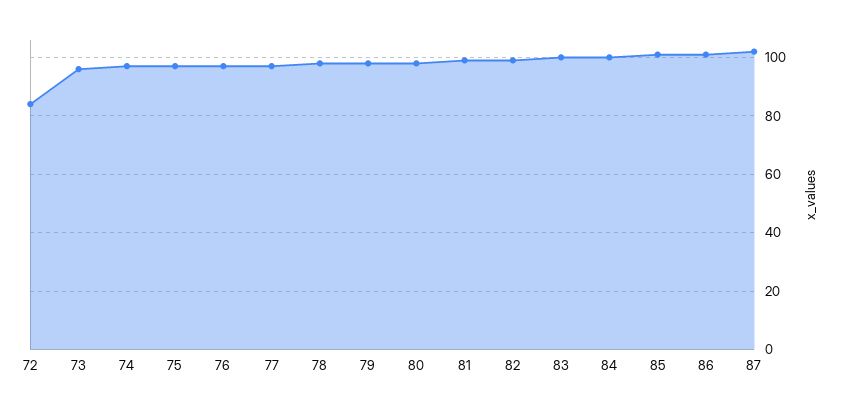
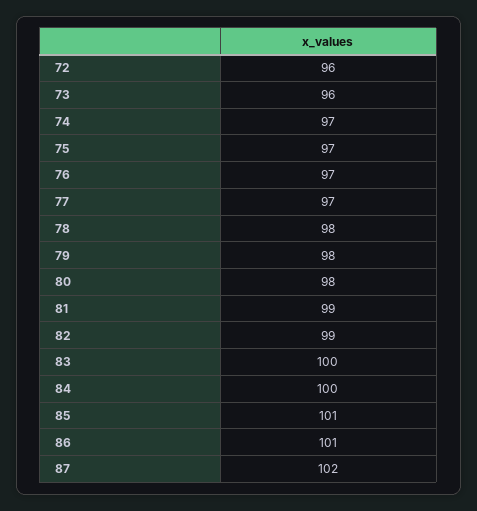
72: 85 -> 96

